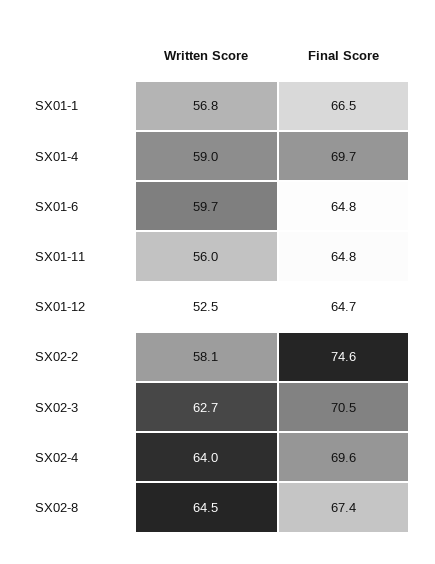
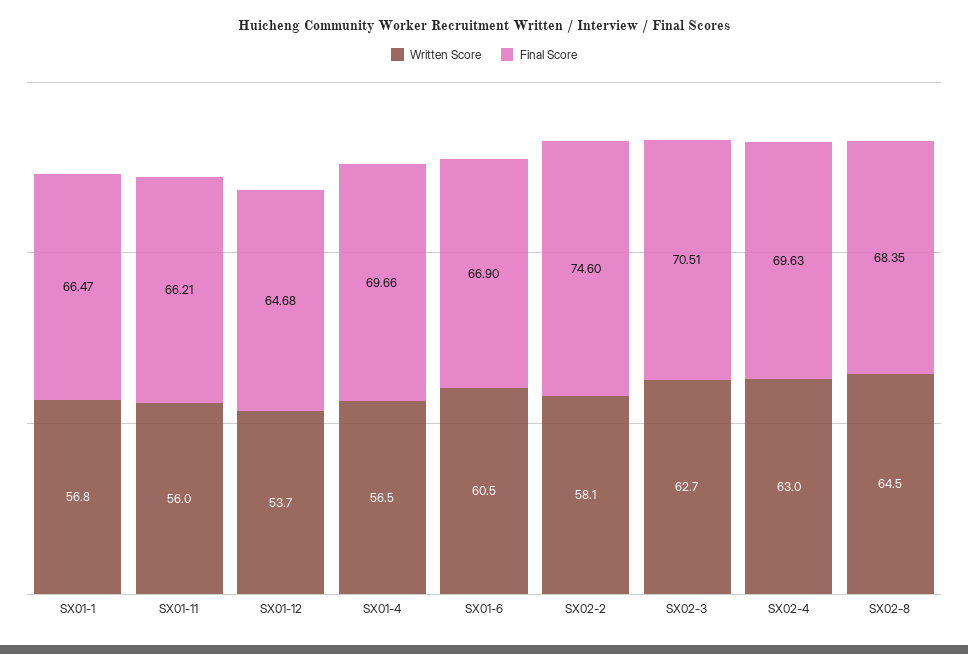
Written Score, SX01-4: 59 -> 56.5
Written Score, SX01-6: 59.7 -> 60.5
Final Score, SX01-6: 64.8 -> 66.9
Final Score, SX01-11: 64.8 -> 66.21
Written Score, SX01-12: 52.5 -> 53.7
Written Score, SX02-4: 64 -> 63
Final Score, SX02-8: 67.4 -> 68.35

